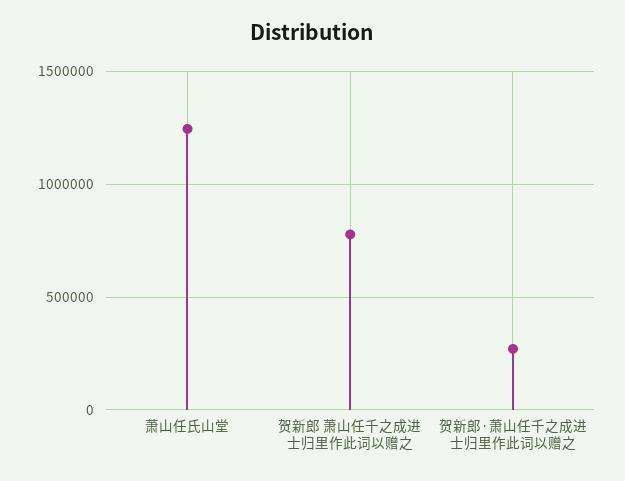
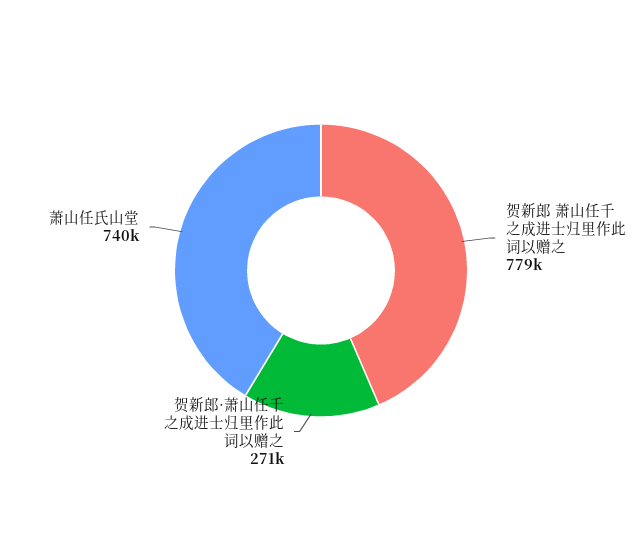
萧山任氏山堂: 1250000 -> 740000

